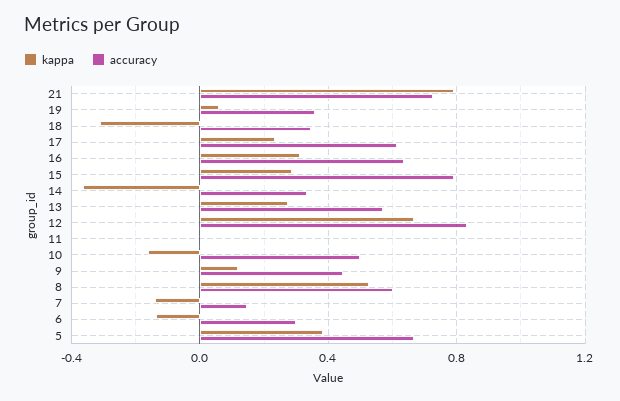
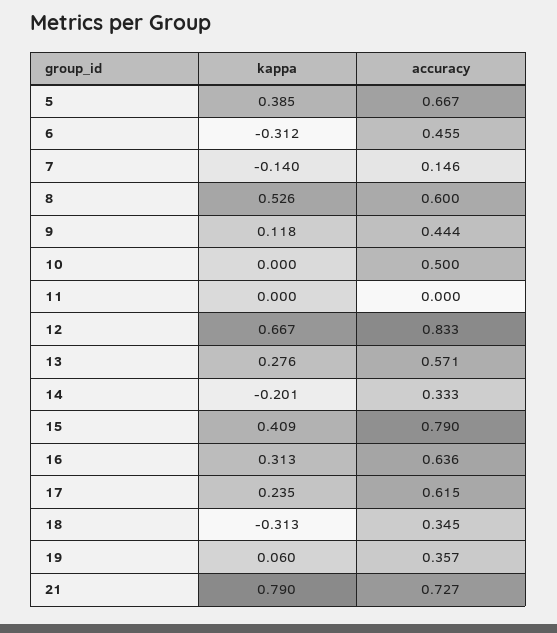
kappa, 15: 0.3 -> 0.409
kappa, 14: -0.35 -> -0.201
kappa, 10: -0.15 -> 0
kappa, 6: -0.15 -> -0.312
accuracy, 6: 0.3 -> 0.455

